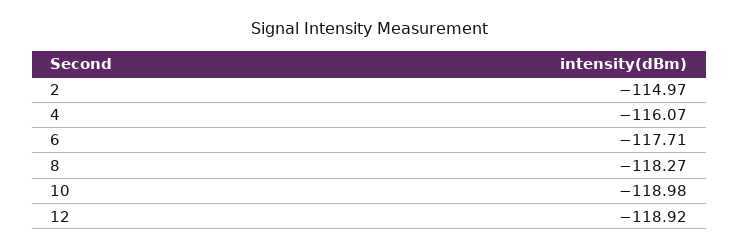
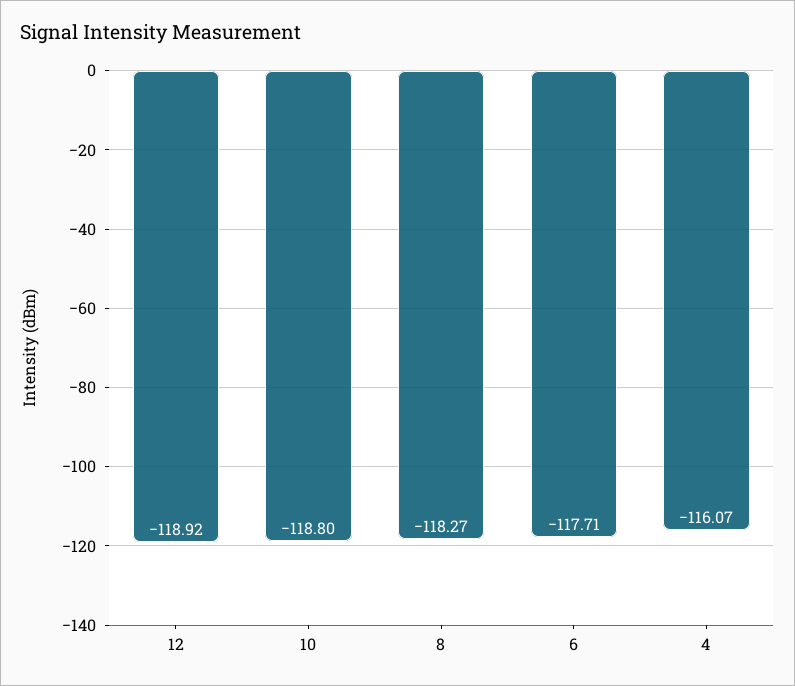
2: -114.97 -> none
10: -118.98 -> -118.8

